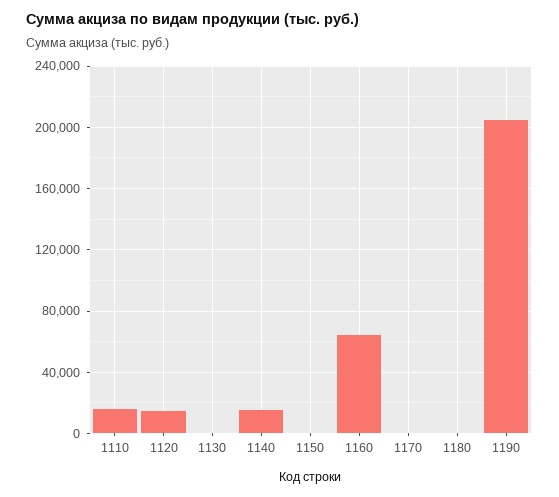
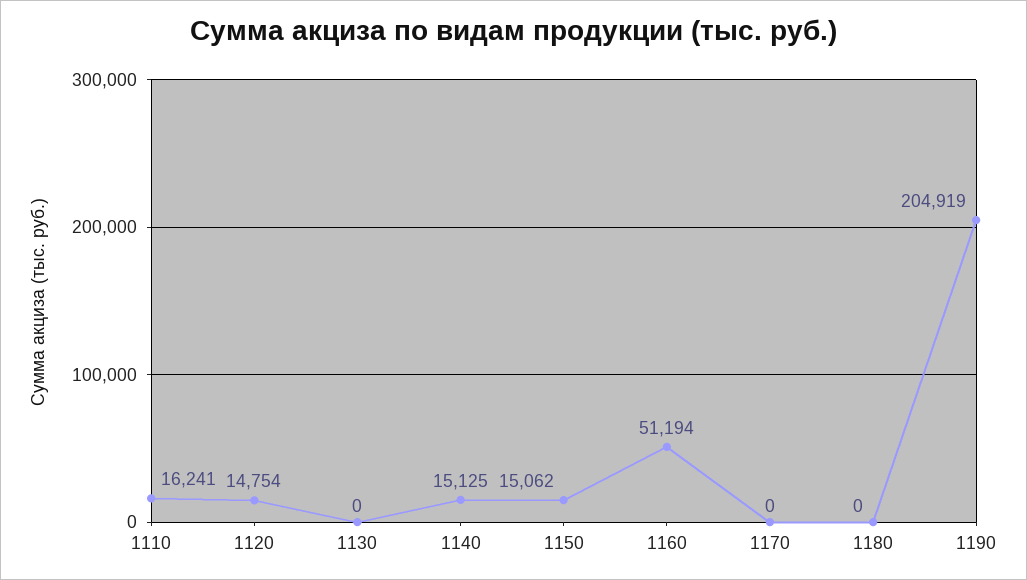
1150: 0 -> 15062
1160: 65000 -> 51194

